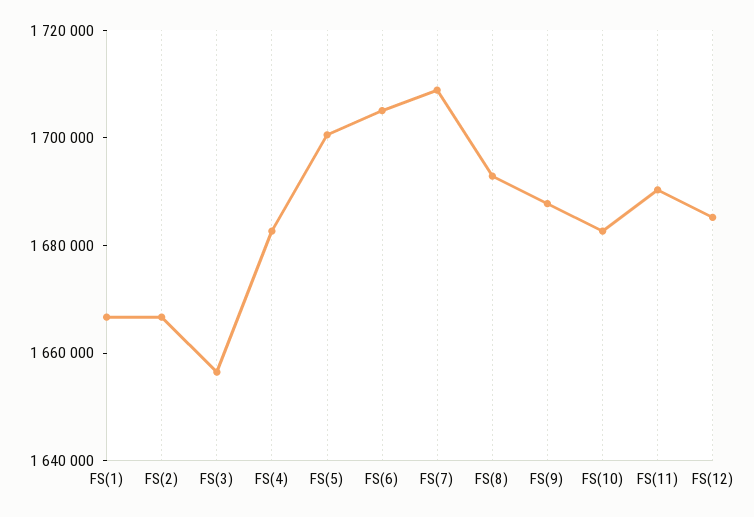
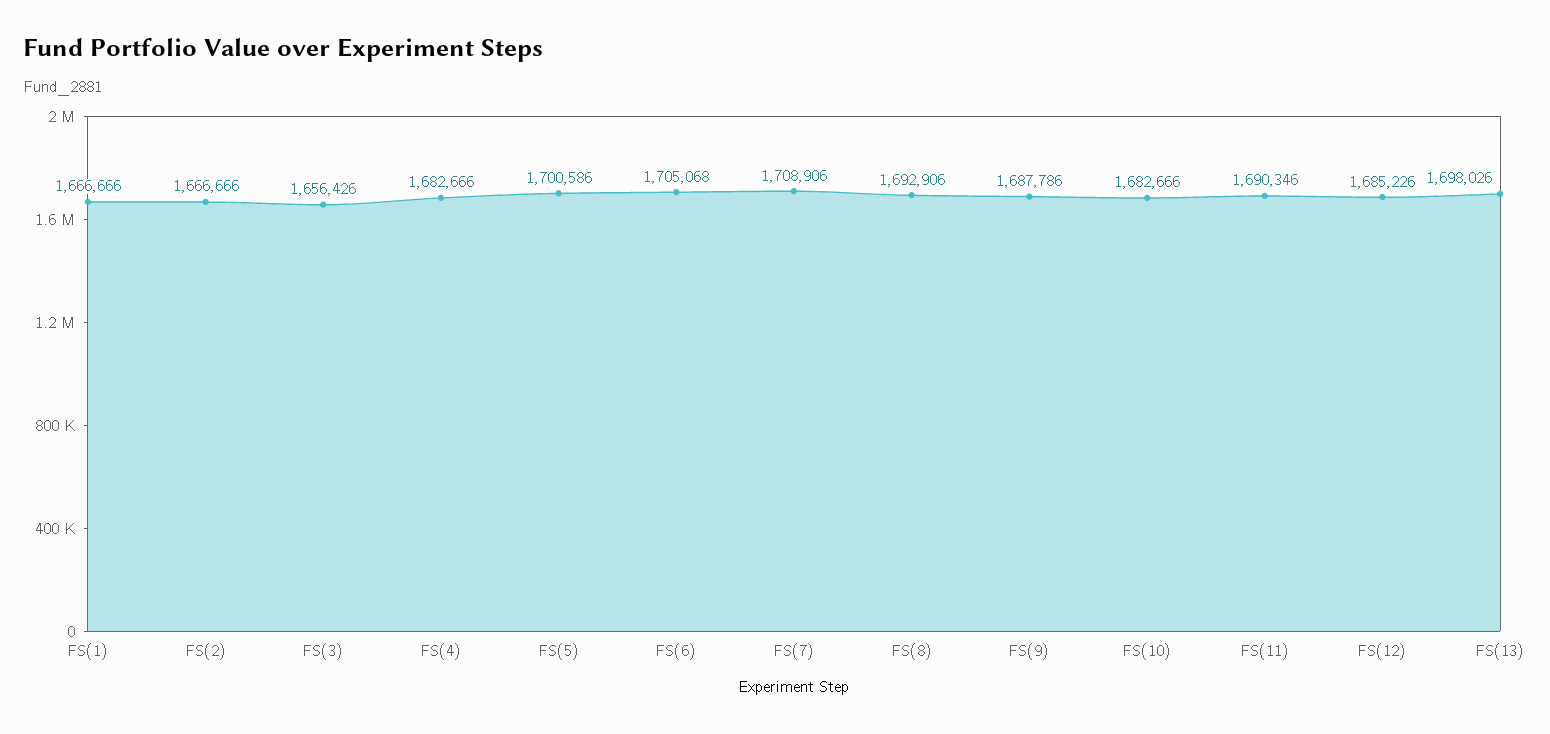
FS(13): none -> 1698026

